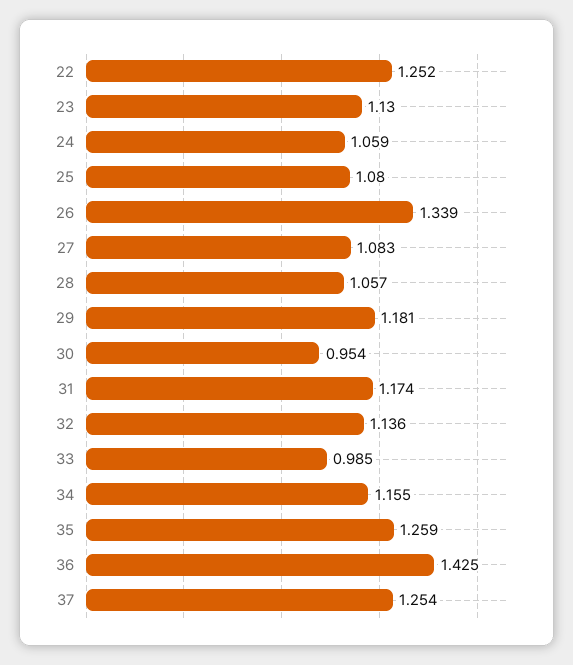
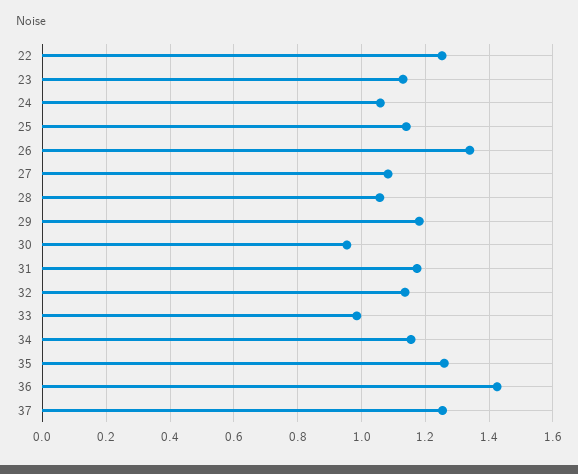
25: 1.08 -> 1.14

